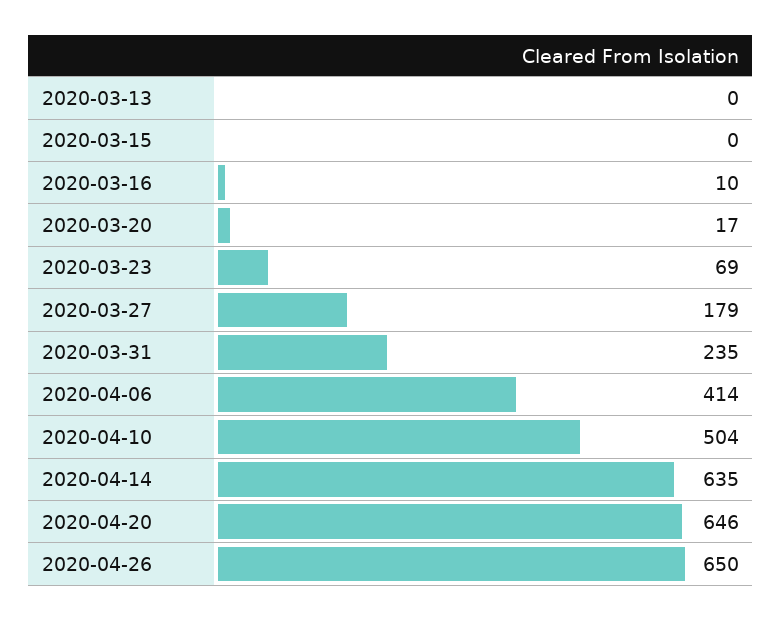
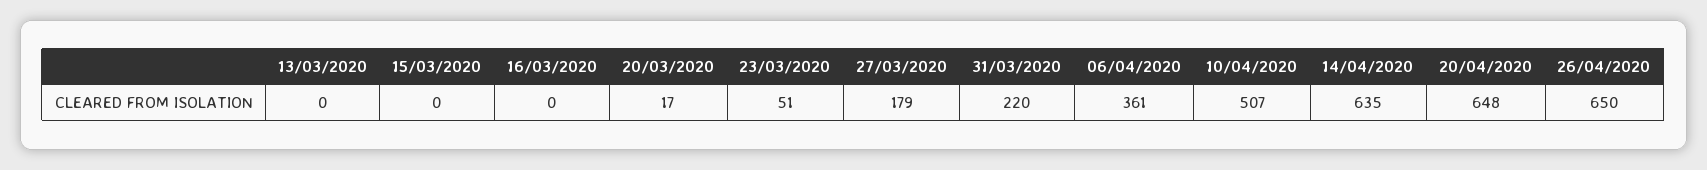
2020-03-16: 10 -> 0
2020-03-23: 69 -> 51
2020-03-31: 235 -> 220
2020-04-06: 414 -> 361
2020-04-10: 504 -> 507
2020-04-20: 646 -> 648

